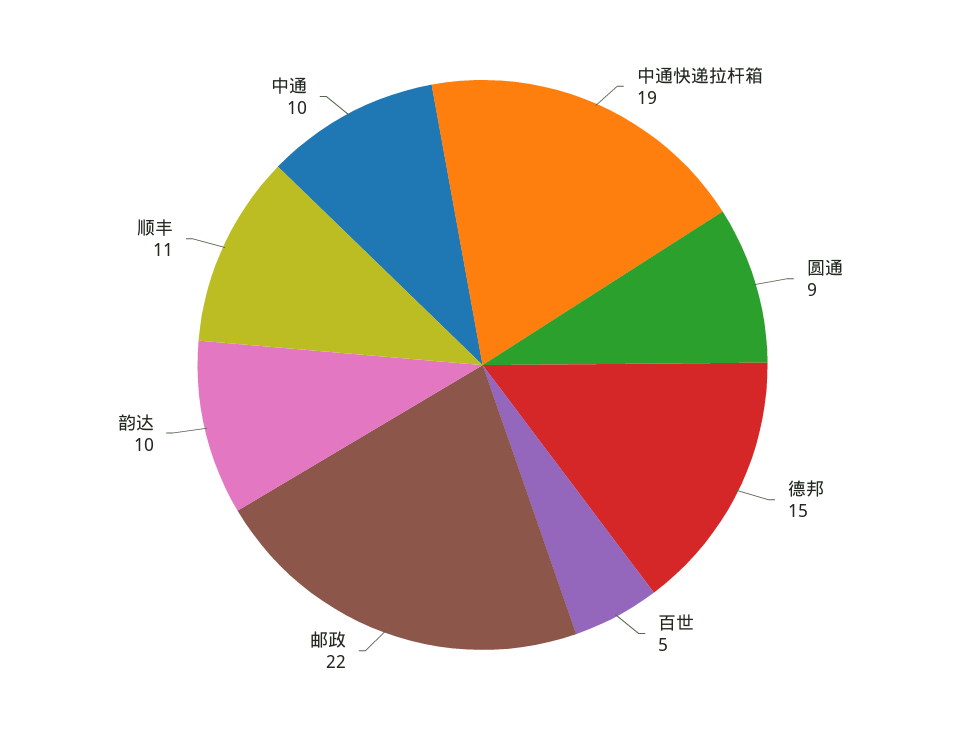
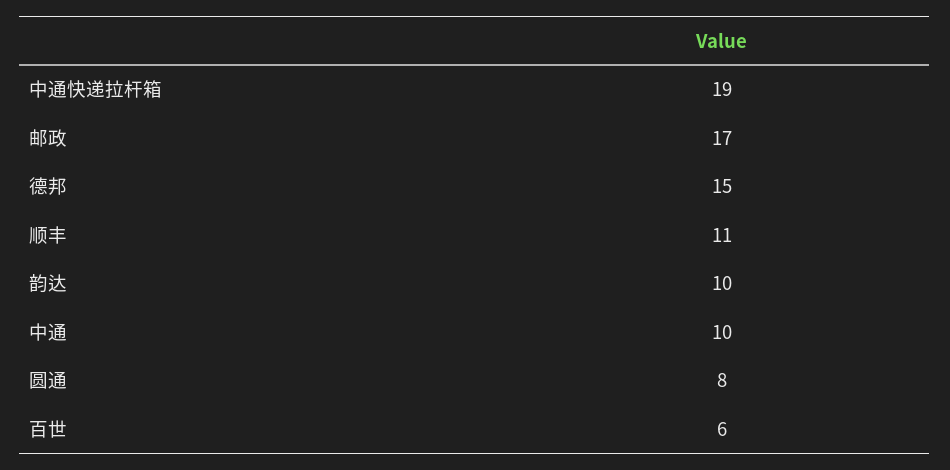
圆通: 9 -> 8
百世: 5 -> 6
邮政: 22 -> 17

